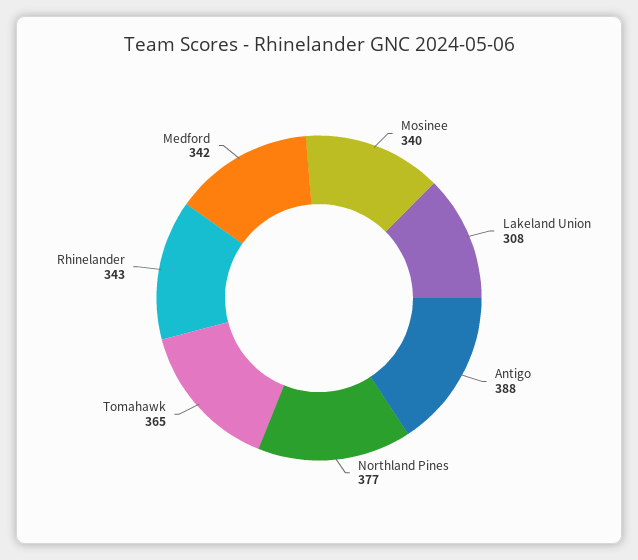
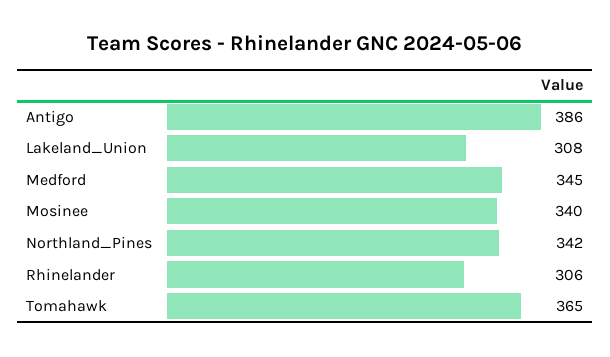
Antigo: 388 -> 386
Northland Pines: 377 -> 342
Rhinelander: 343 -> 306
Medford: 342 -> 345

